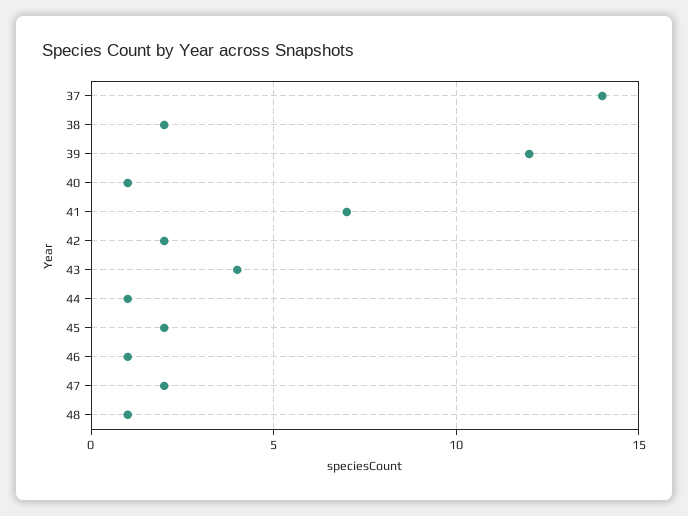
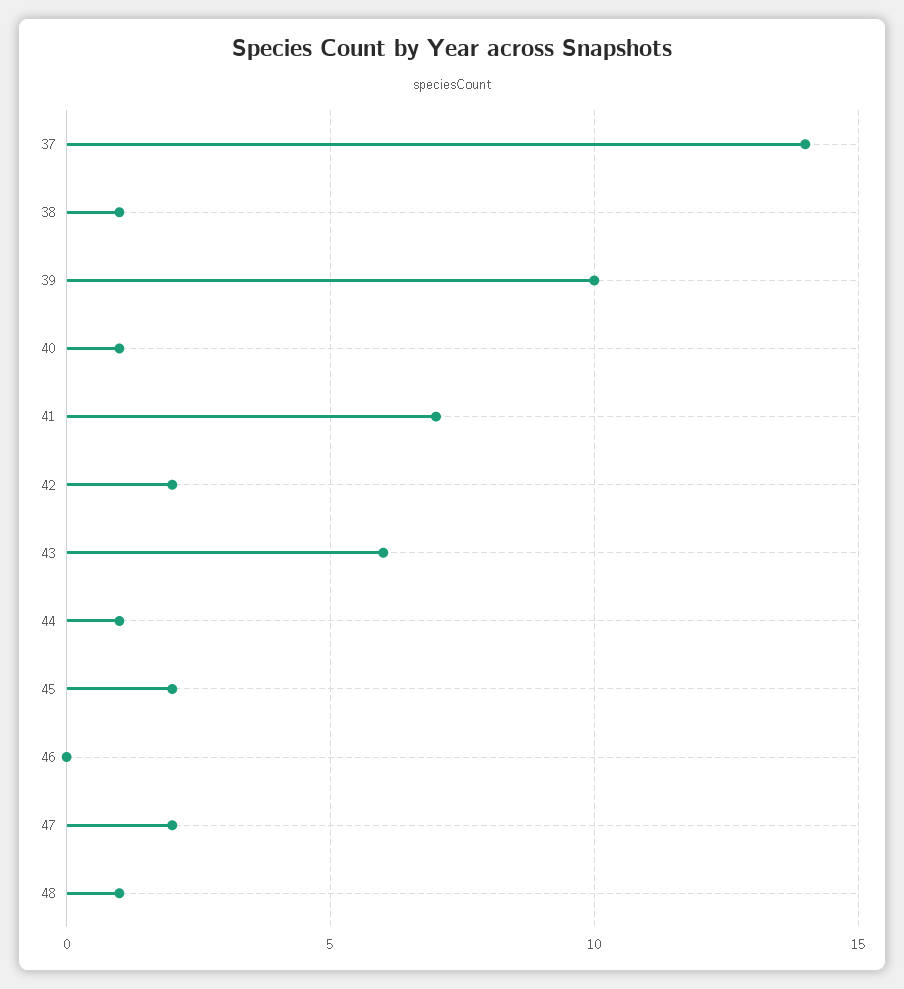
38: 2 -> 1
39: 12 -> 10
43: 4 -> 6
46: 1 -> 0

